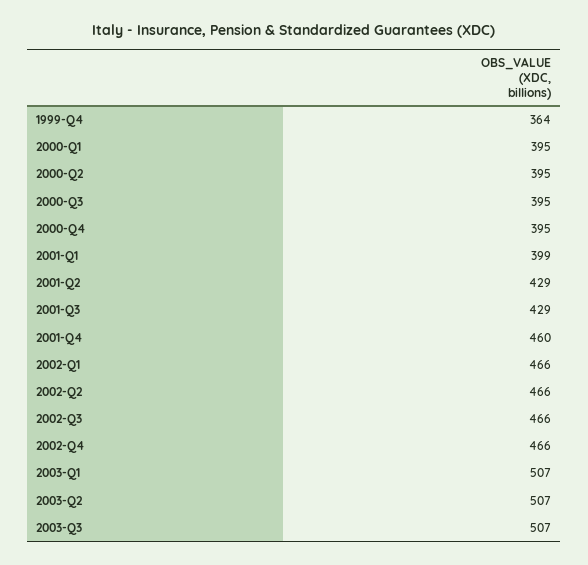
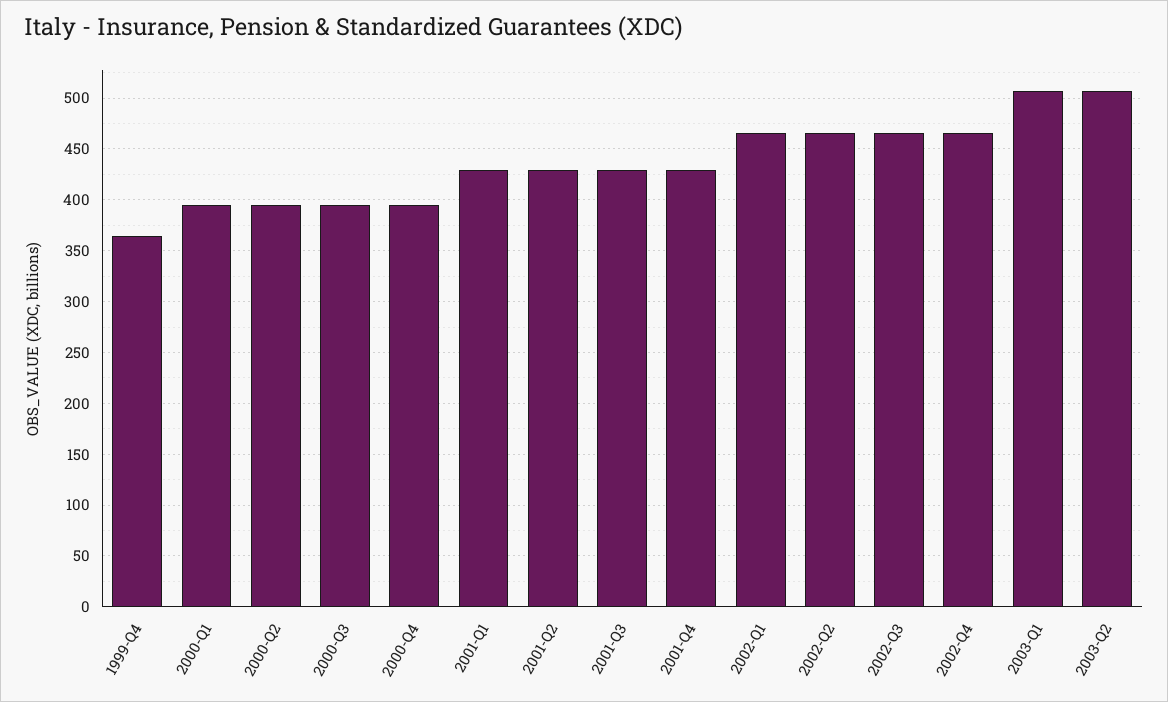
2001-Q1: 399 -> 430
2001-Q4: 460 -> 430
2003-Q3: 507 -> none

